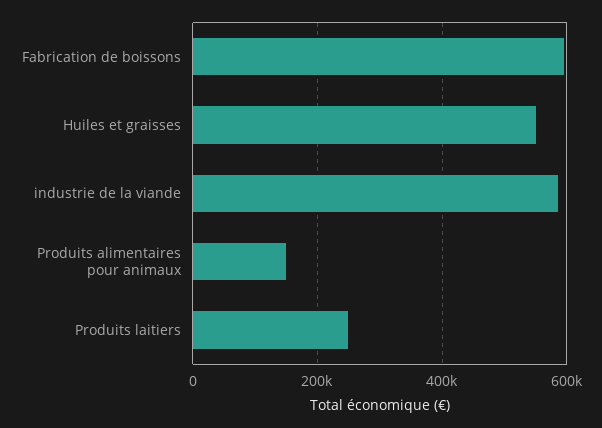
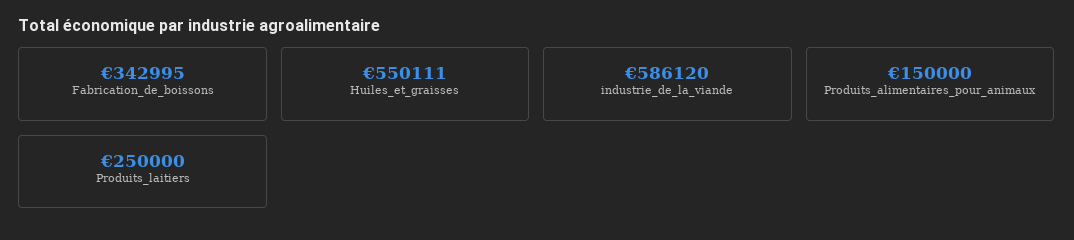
Fabrication de boissons: 600000 -> 342995

